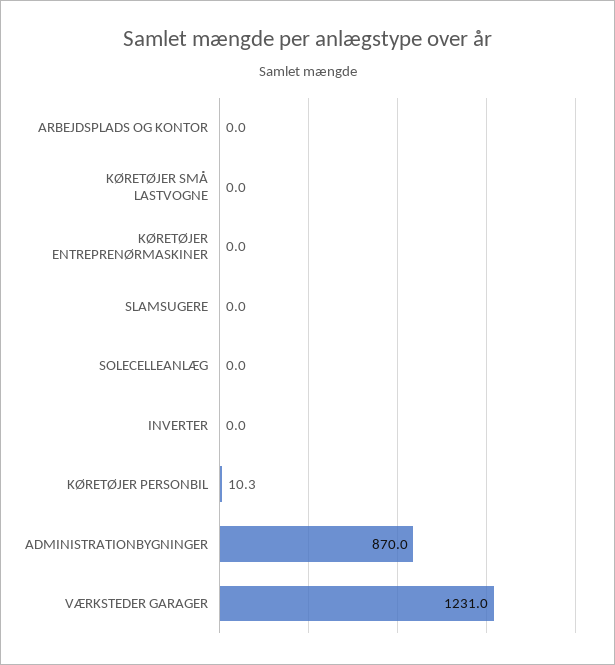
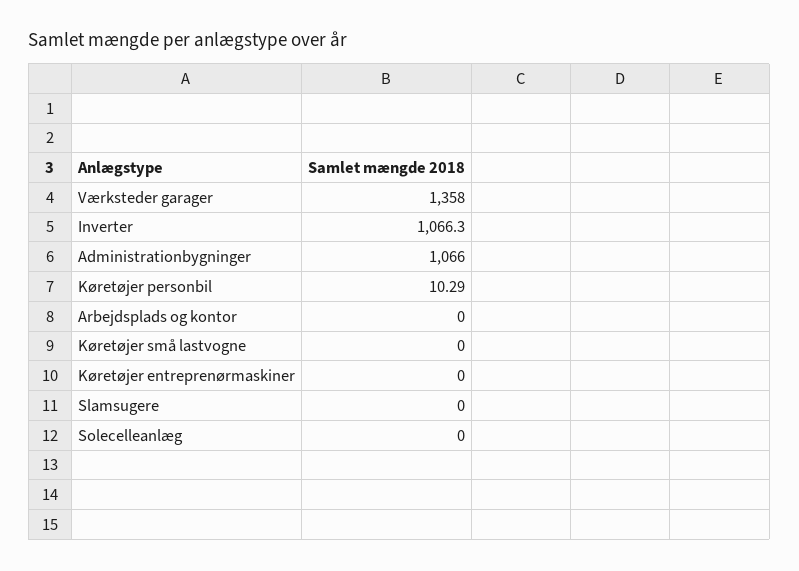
INVERTER: 0 -> 1066.3
ADMINISTRATIONBYGNINGER: 870 -> 1066
VÆRKSTEDER GARAGER: 1231 -> 1358

